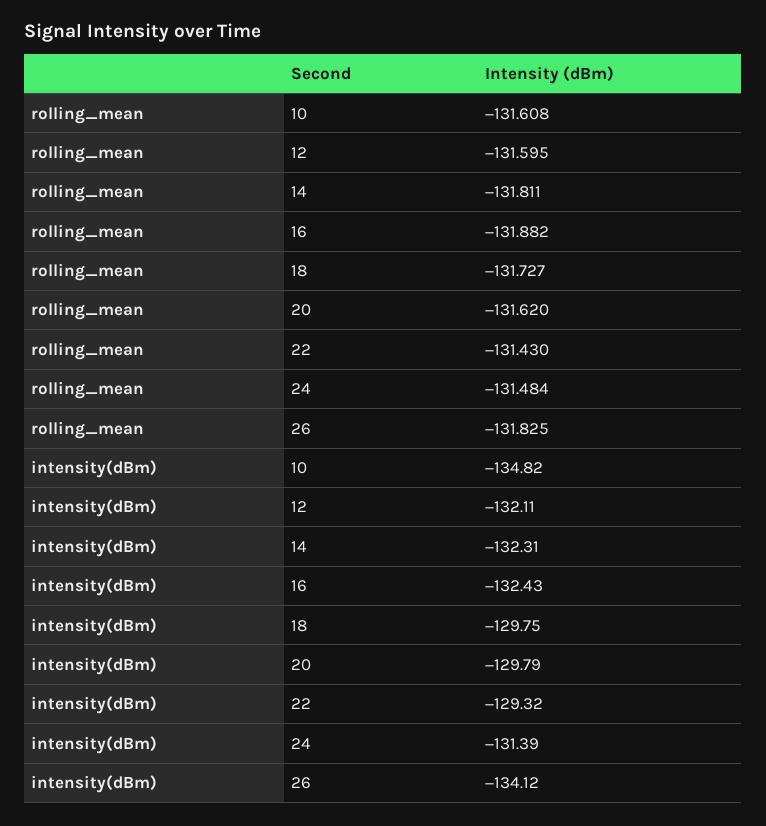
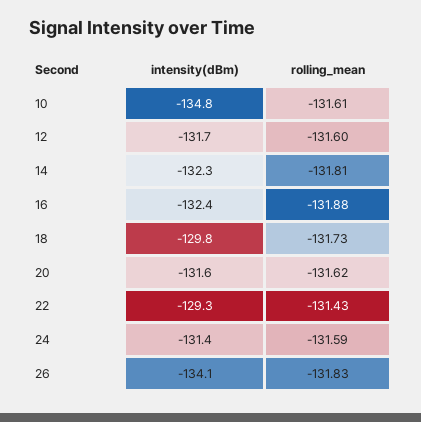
rolling_mean, 24: -131.484 -> -131.59
intensity(dBm), 12: -132.11 -> -131.7
intensity(dBm), 20: -129.79 -> -131.6

